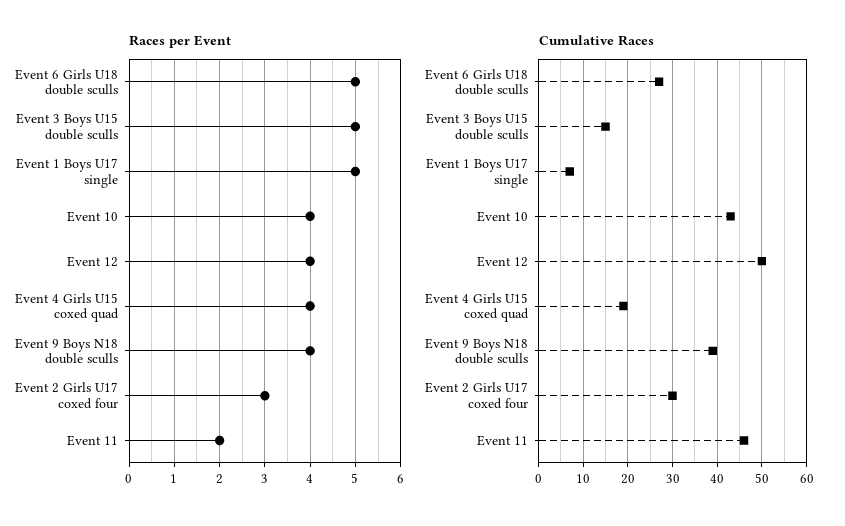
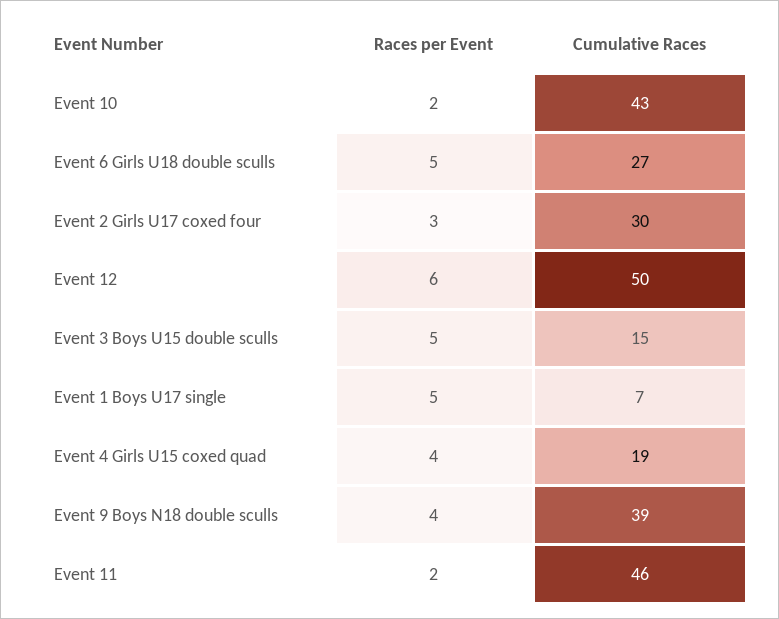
Races per Event, Event 10: 4 -> 2
Races per Event, Event 12: 4 -> 6

